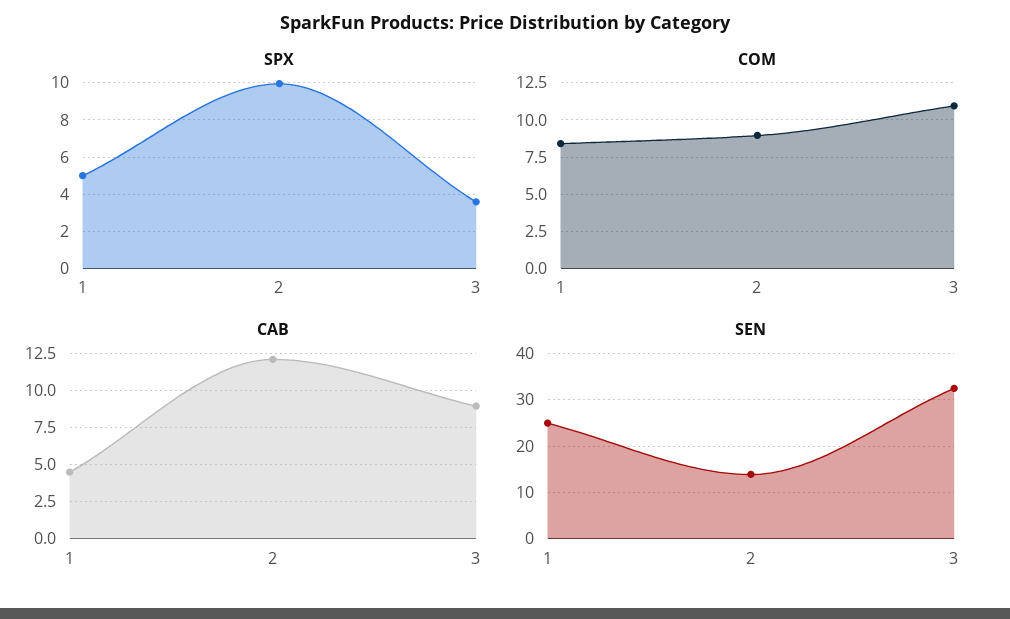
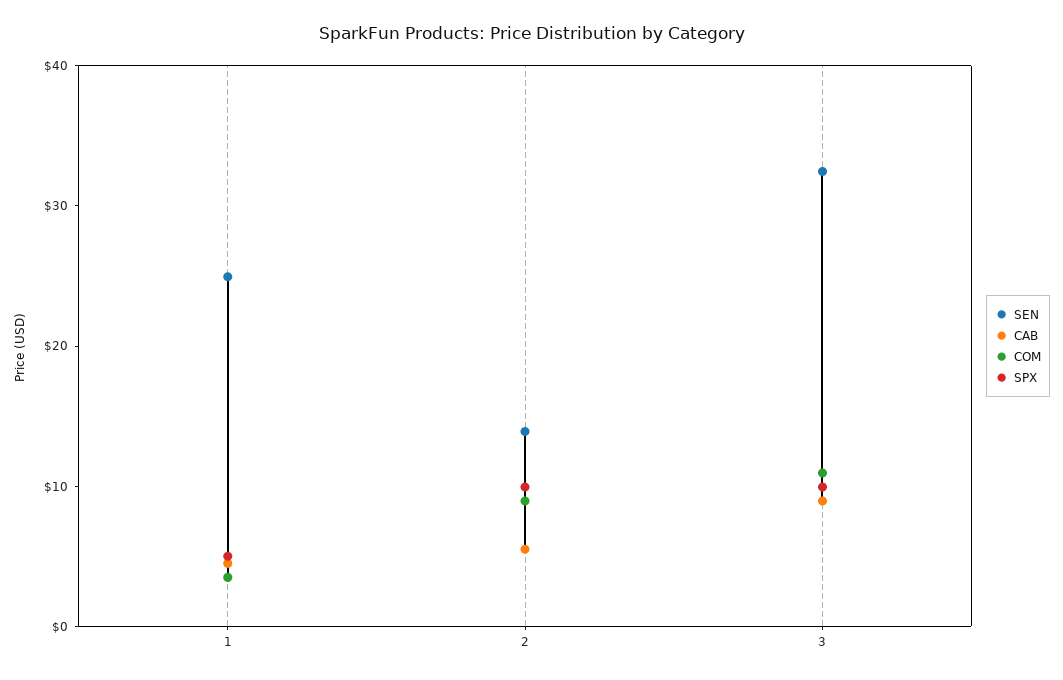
SPX, 3: 3.5 -> 10
COM, 1: 8.5 -> 4
CAB, 2: 12 -> 6

